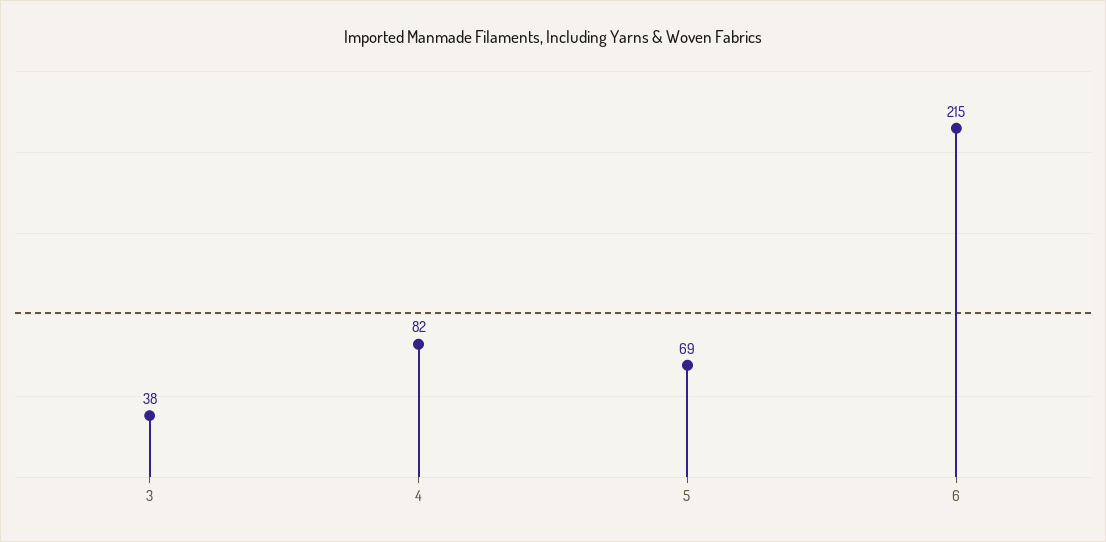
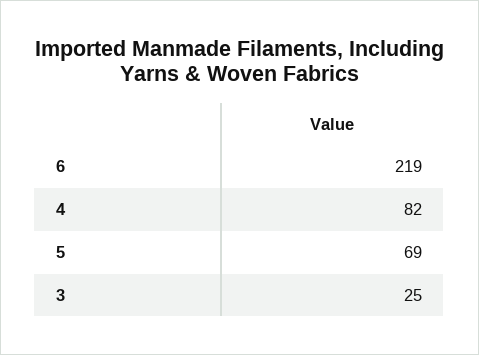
3: 38 -> 25
6: 215 -> 219

